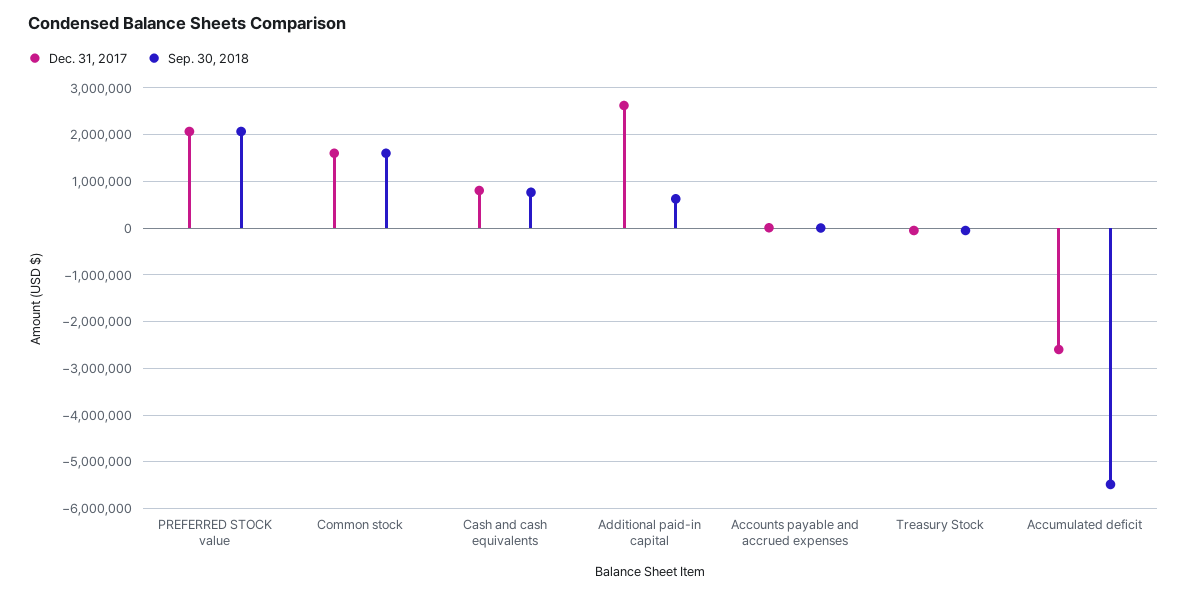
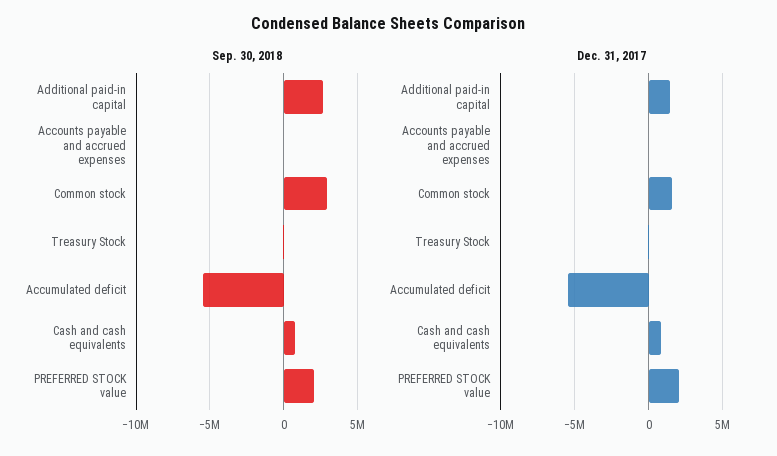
Sep. 30, 2018, Common stock: 1600000 -> 3000000
Dec. 31, 2017, Additional paid-in capital: 2600000 -> 1500000
Sep. 30, 2018, Additional paid-in capital: 600000 -> 2500000
Dec. 31, 2017, Accumulated deficit: -2600000 -> -5500000

